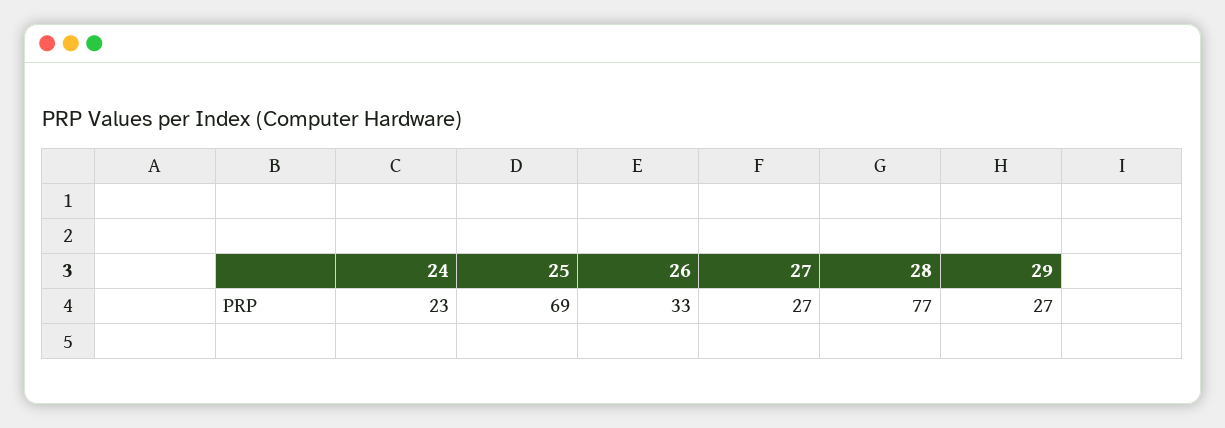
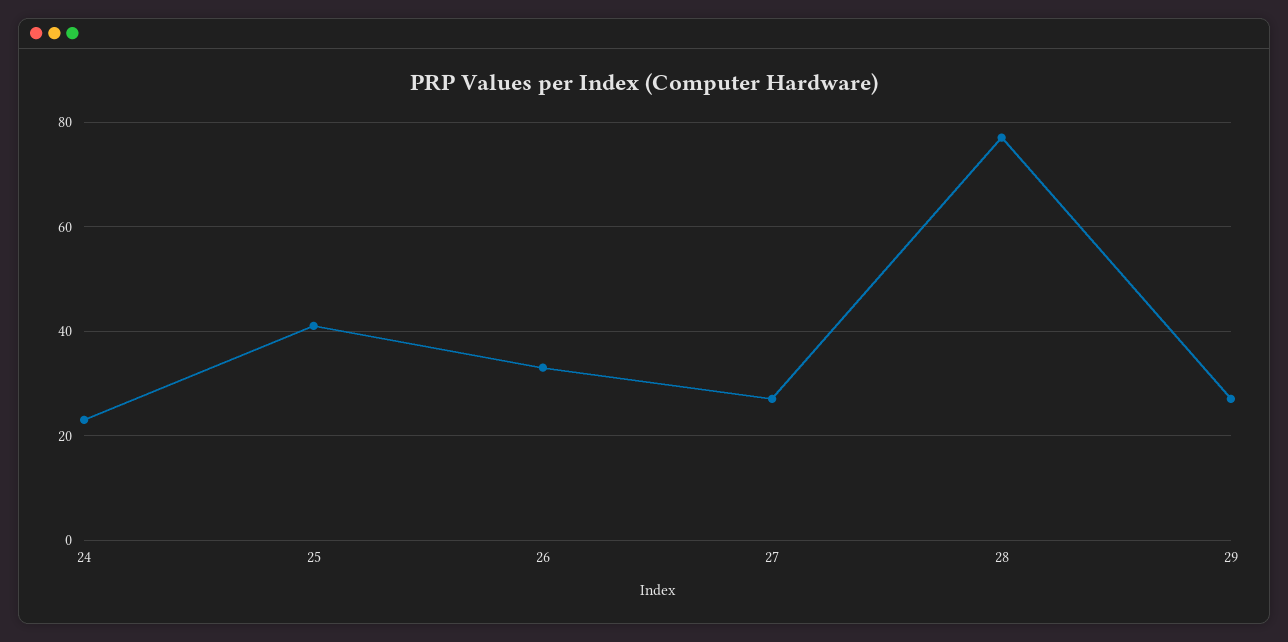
25: 69 -> 40

